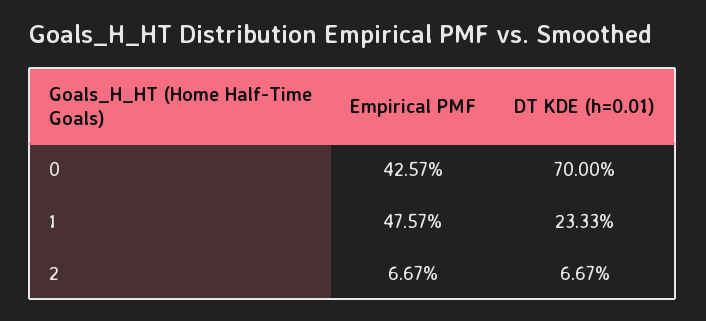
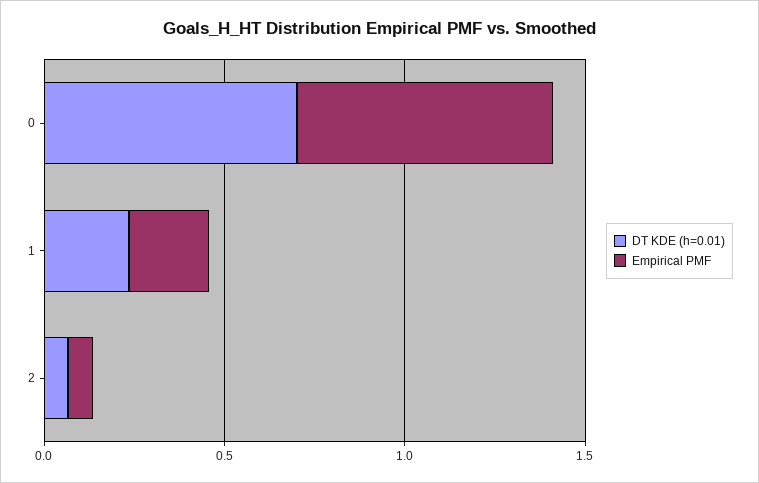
Empirical PMF, 0: 0.4257 -> 0.7
Empirical PMF, 1: 0.4757 -> 0.2

